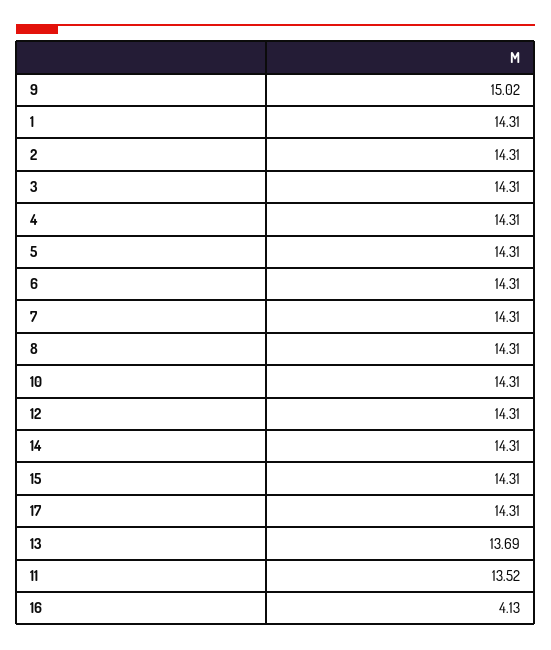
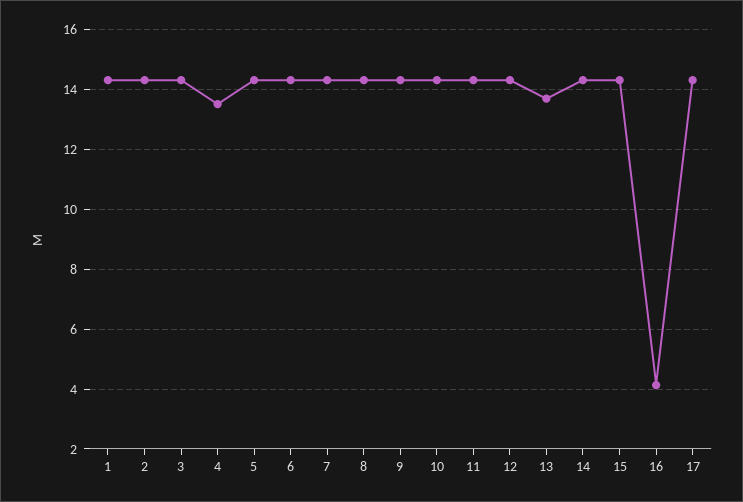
9: 15.02 -> 14.25
4: 14.31 -> 13.5
11: 13.52 -> 14.25

